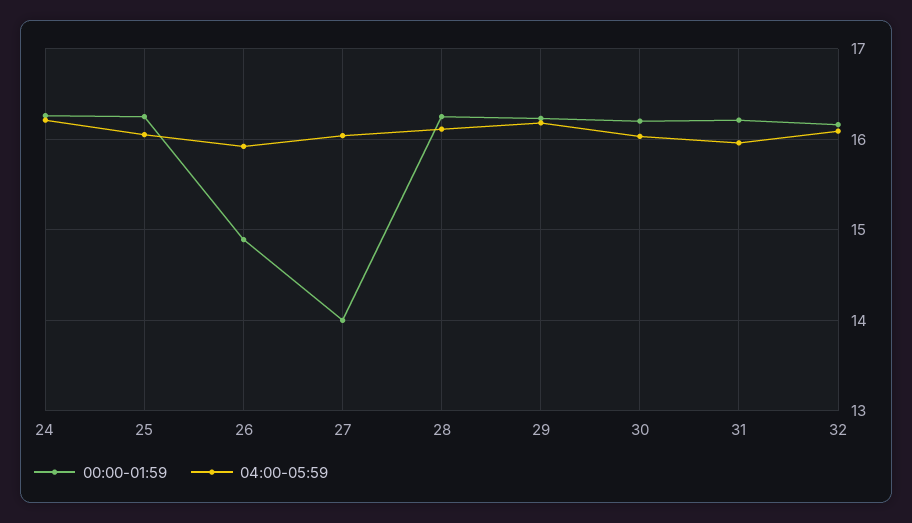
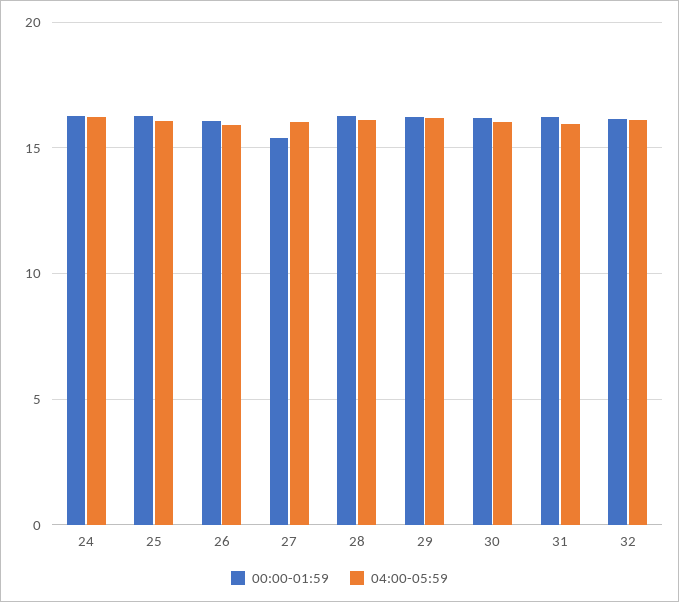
00:00-01:59, 26: 14.9 -> 16
00:00-01:59, 27: 14 -> 15.5

